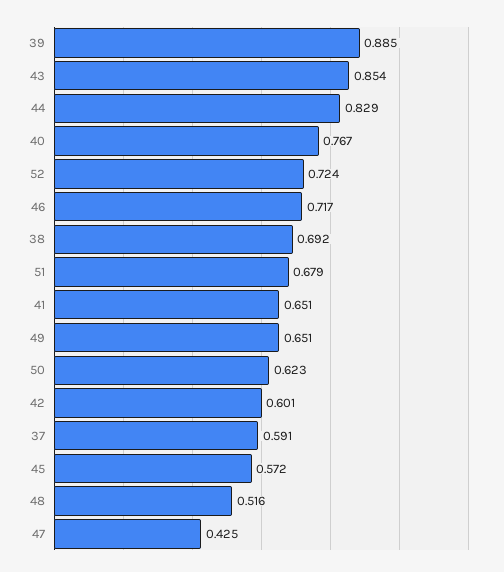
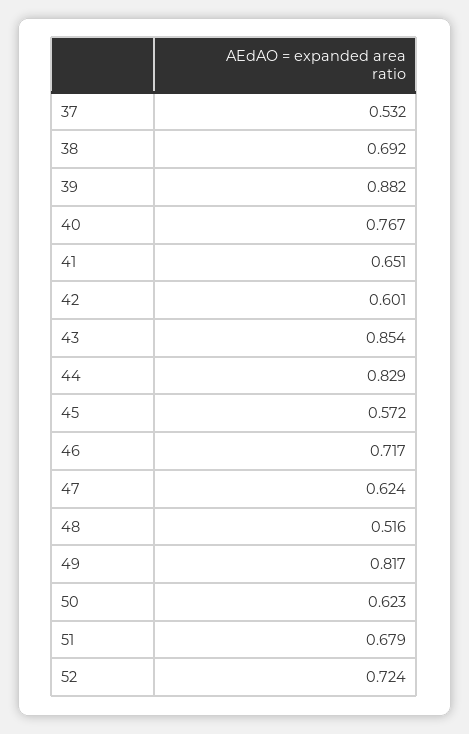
39: 0.885 -> 0.882
49: 0.651 -> 0.817
37: 0.591 -> 0.532
47: 0.425 -> 0.624

